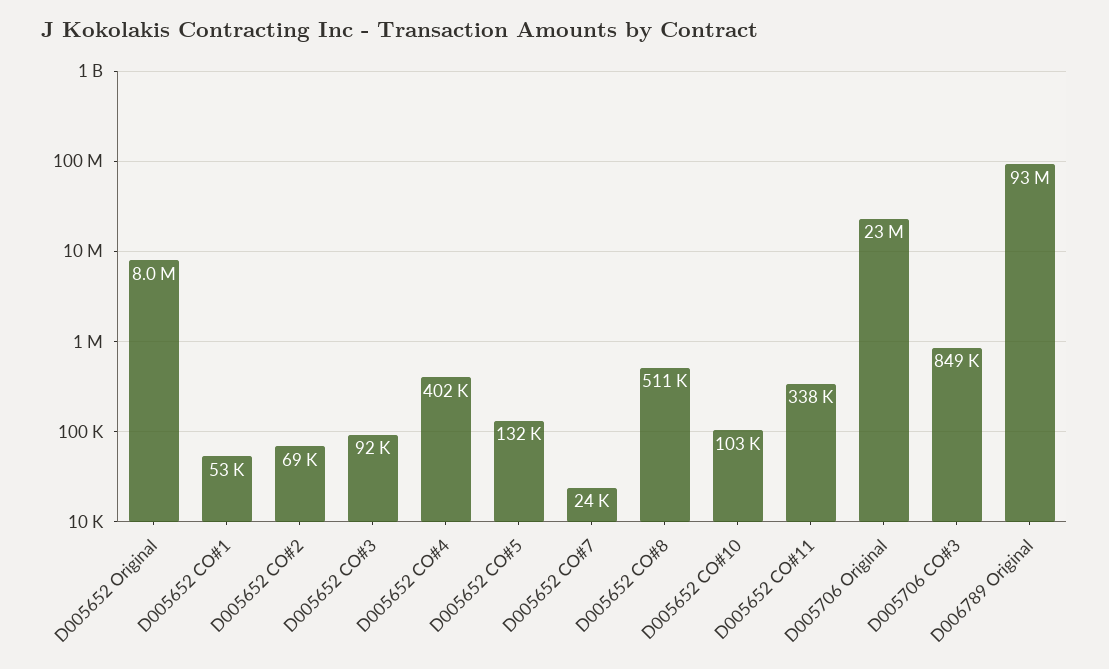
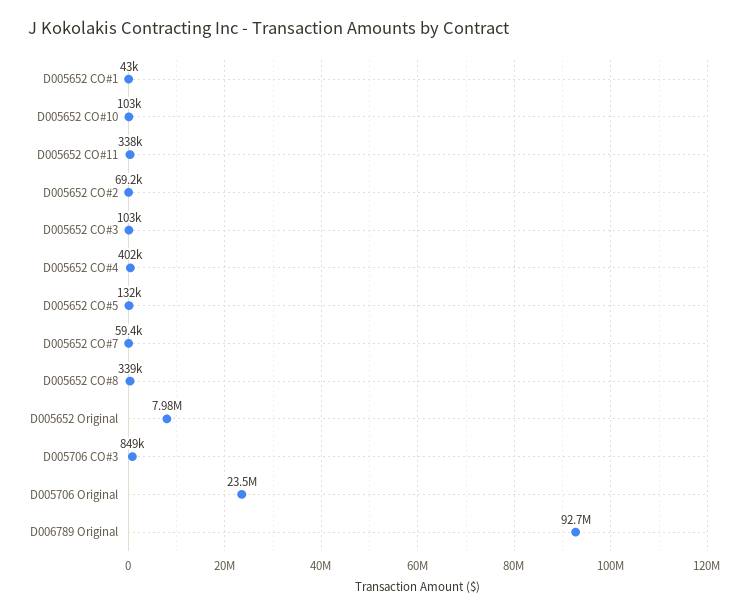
D005652 CO#1: 53000 -> 43000
D005652 CO#3: 92000 -> 103000
D005652 CO#7: 24000 -> 59400
D005652 CO#8: 511000 -> 339000

